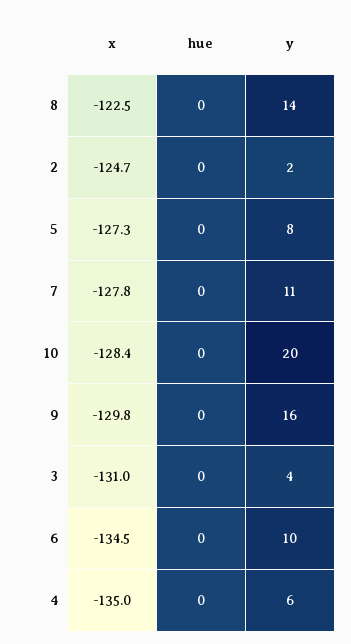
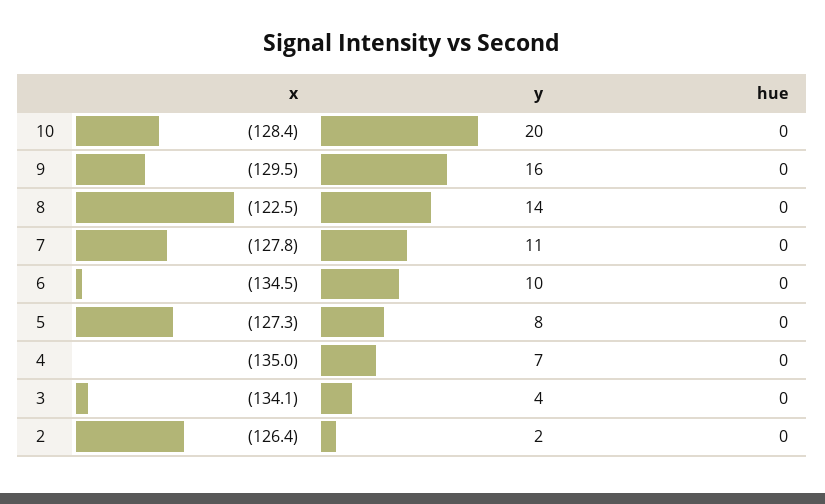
x, 2: -124.7 -> -126.4
x, 9: -129.8 -> -129.5
x, 3: -131 -> -134.1
y, 4: 6 -> 7

